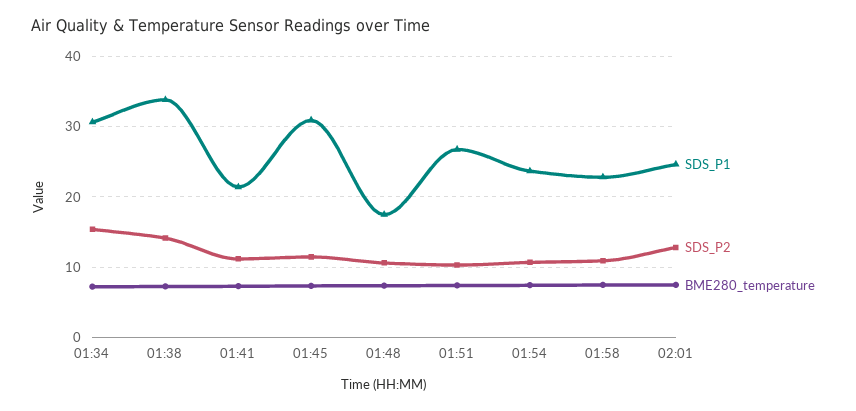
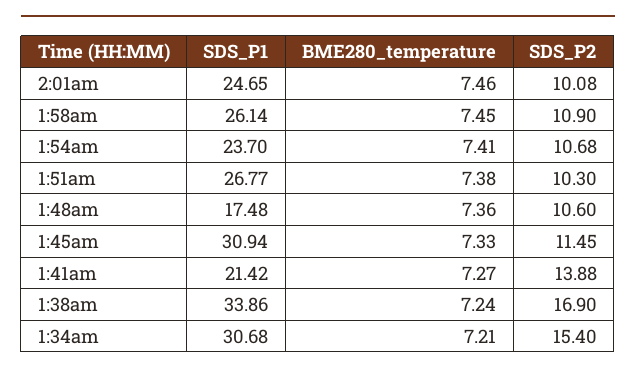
SDS_P2, 01:38: 14 -> 16.9
SDS_P2, 01:41: 11 -> 13.88
SDS_P1, 01:58: 23 -> 26.14
SDS_P2, 02:01: 13 -> 10.08

